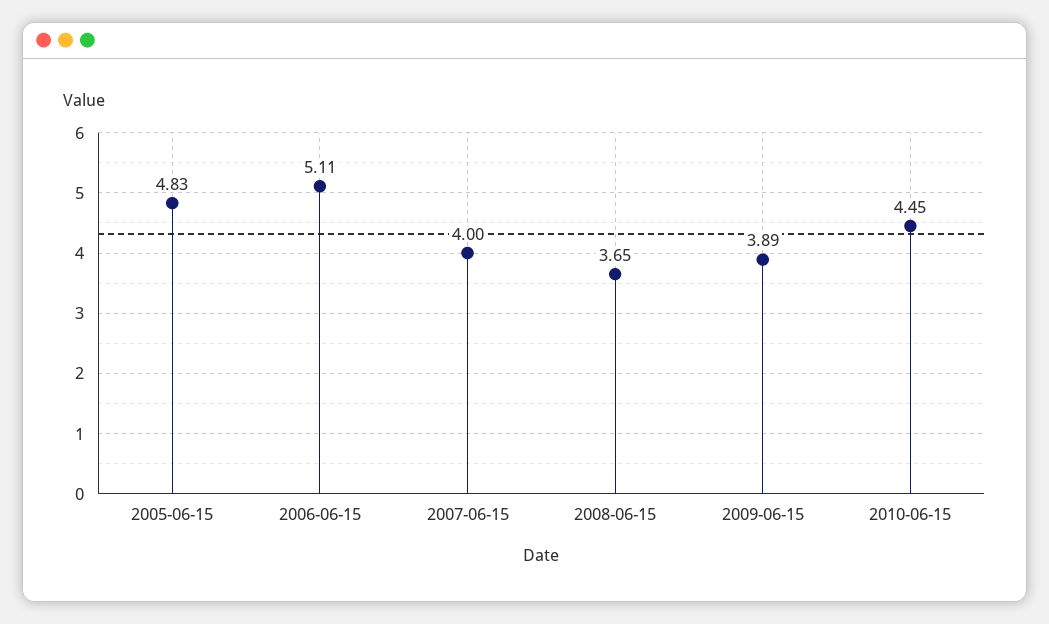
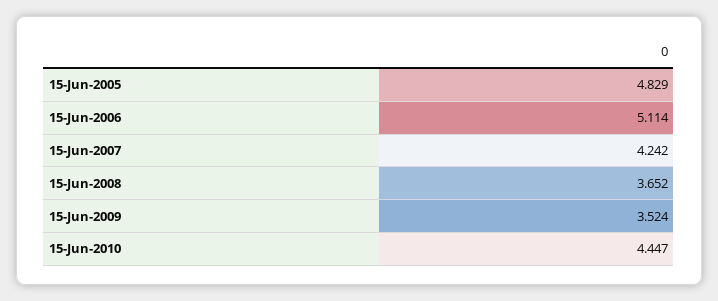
2007-06-15: 4 -> 4.242
2009-06-15: 3.89 -> 3.524

